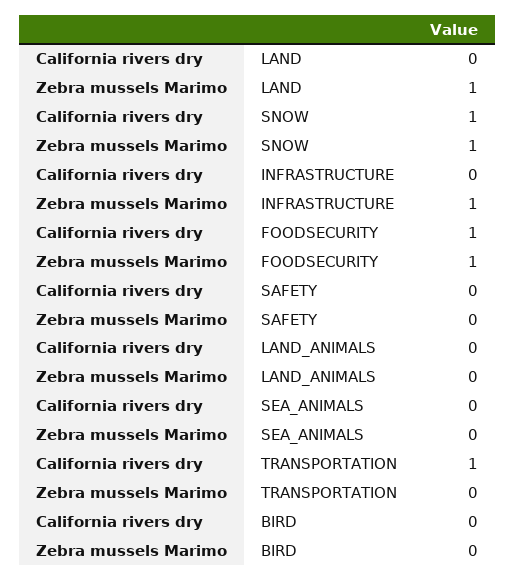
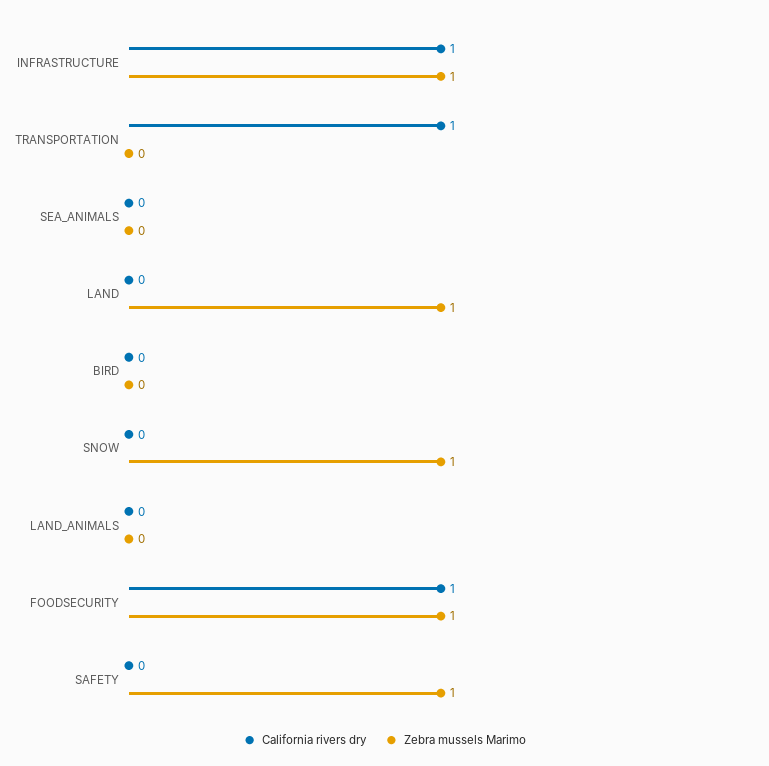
California rivers dry, SNOW: 1 -> 0
California rivers dry, INFRASTRUCTURE: 0 -> 1
Zebra mussels Marimo, SAFETY: 0 -> 1

